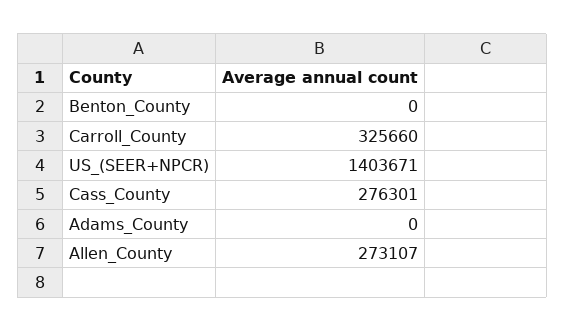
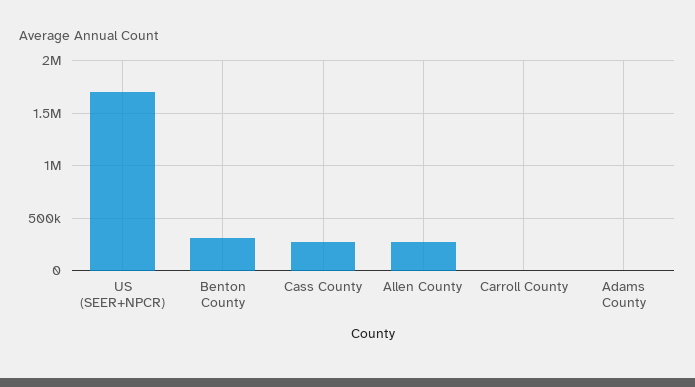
Benton_County: 0 -> 300000
Carroll_County: 325660 -> 0
US_(SEER+NPCR): 1403671 -> 1700000

